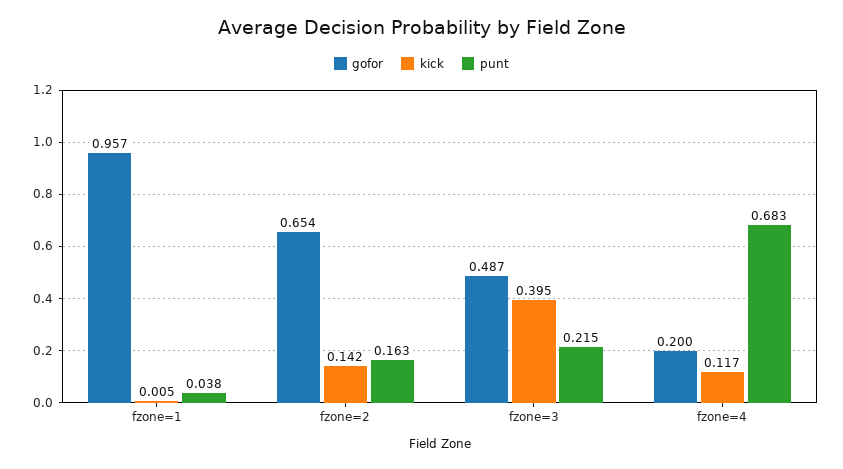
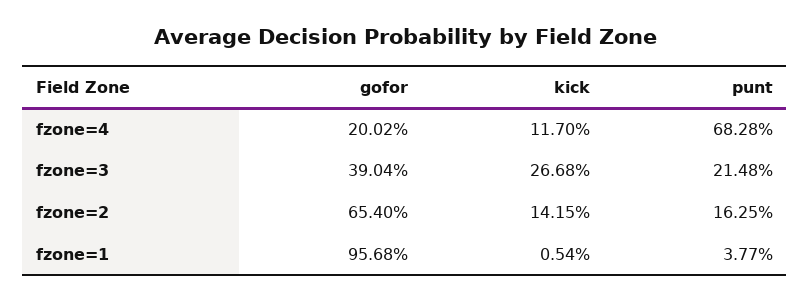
gofor, fzone=3: 0.487 -> 0.3904
kick, fzone=3: 0.395 -> 0.2668

